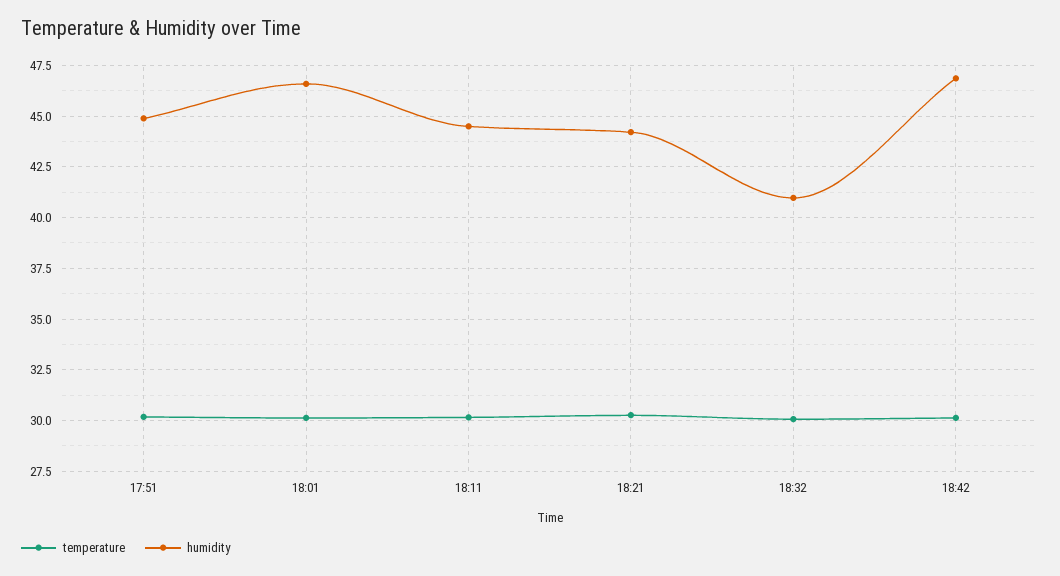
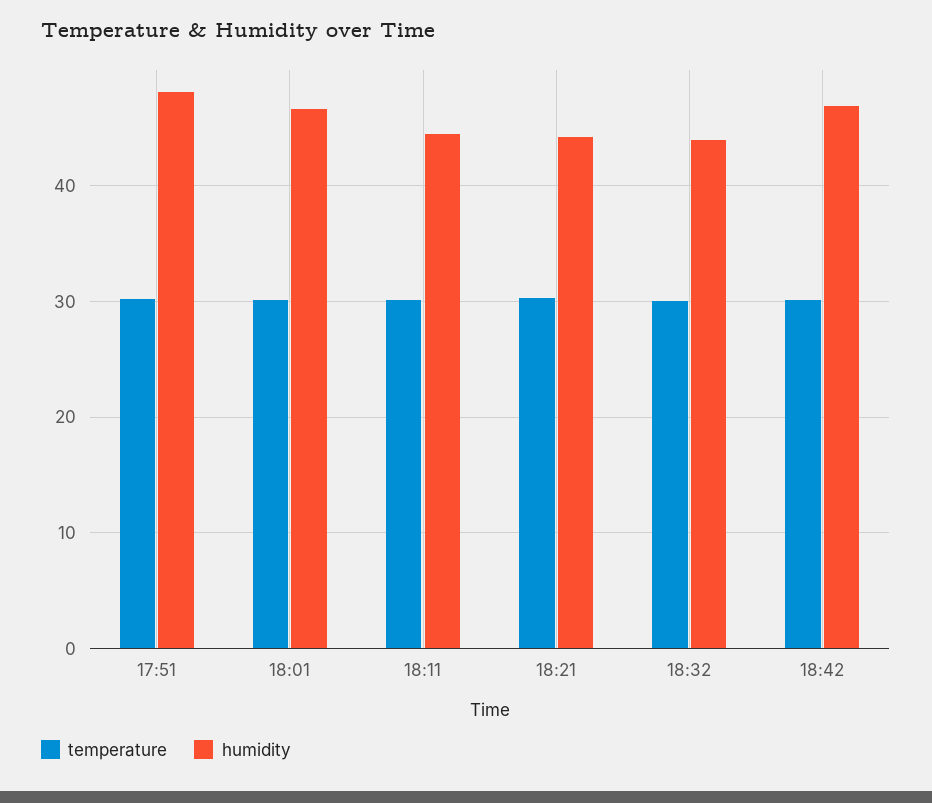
humidity, 17:51: 45 -> 48
humidity, 18:32: 41 -> 44

